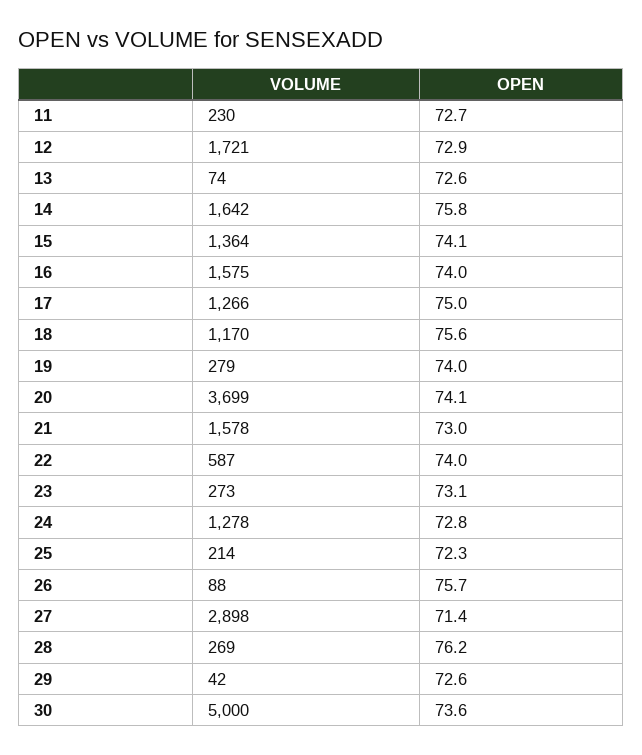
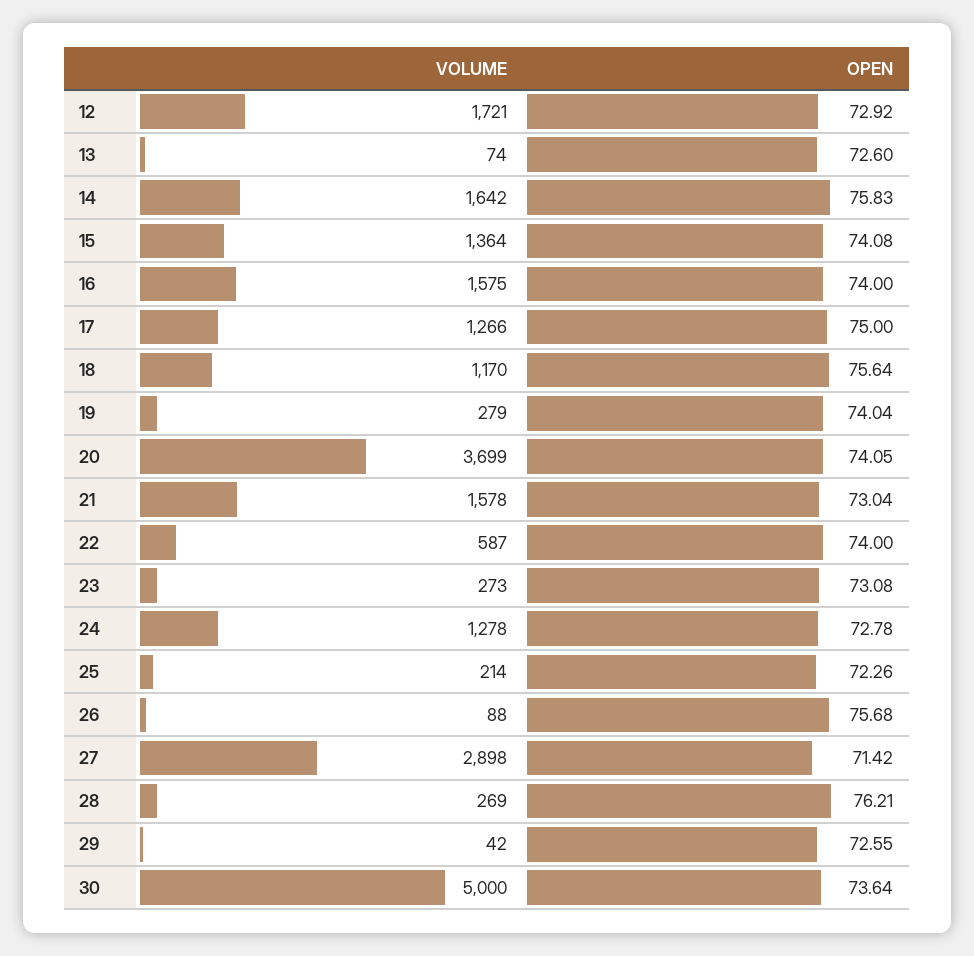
VOLUME, 11: 230 -> none
OPEN, 11: 72.7 -> none

